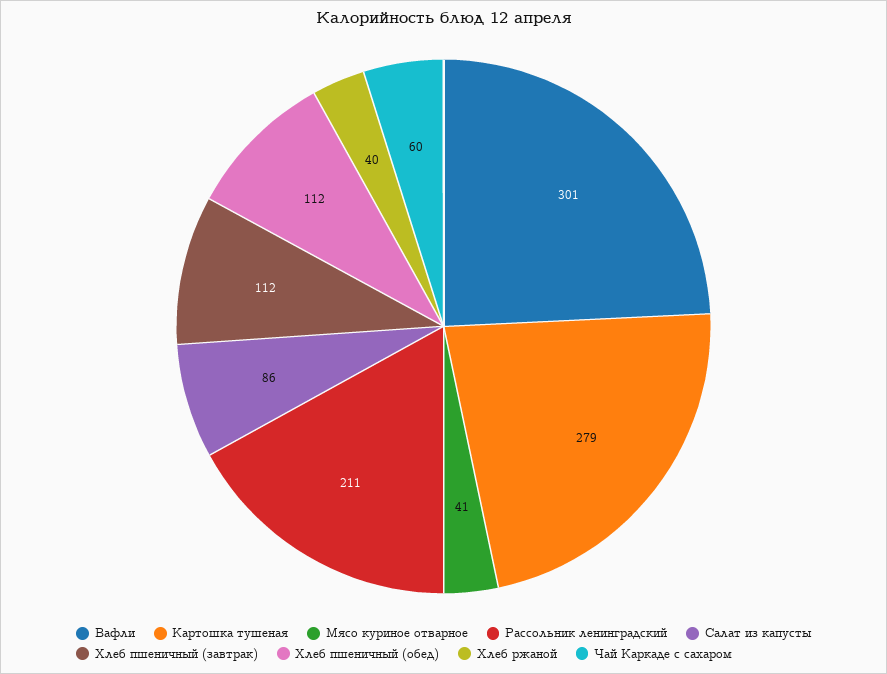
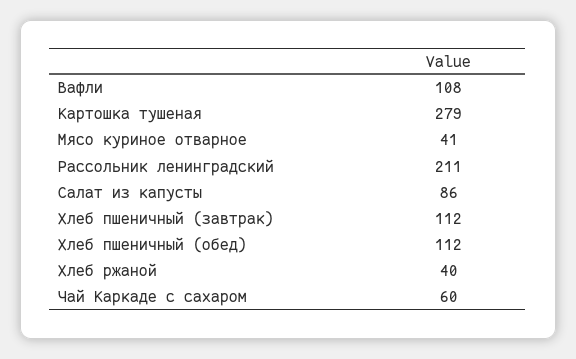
Вафли: 301 -> 108

